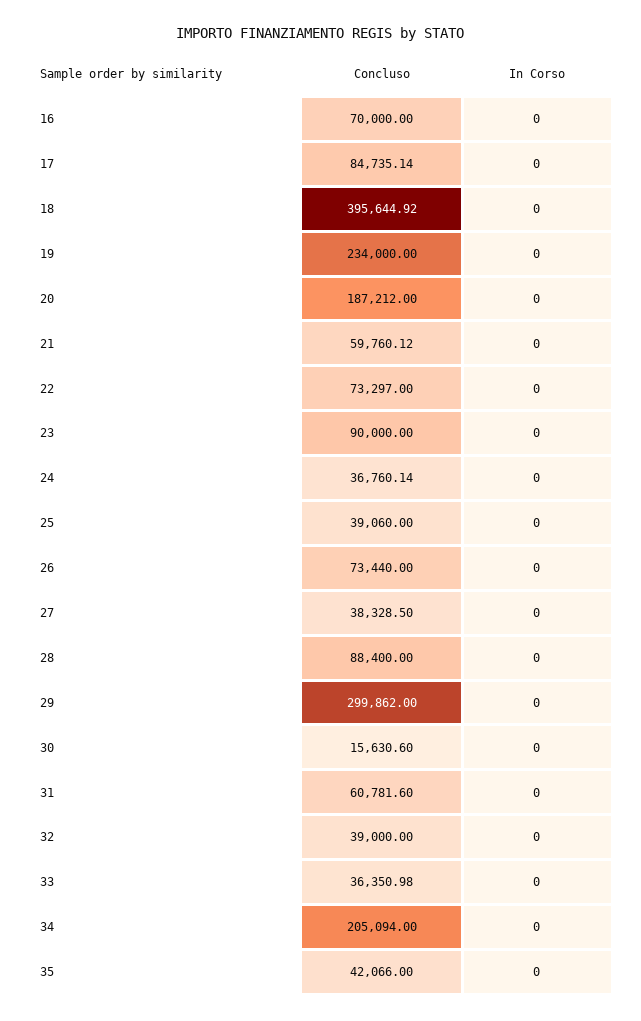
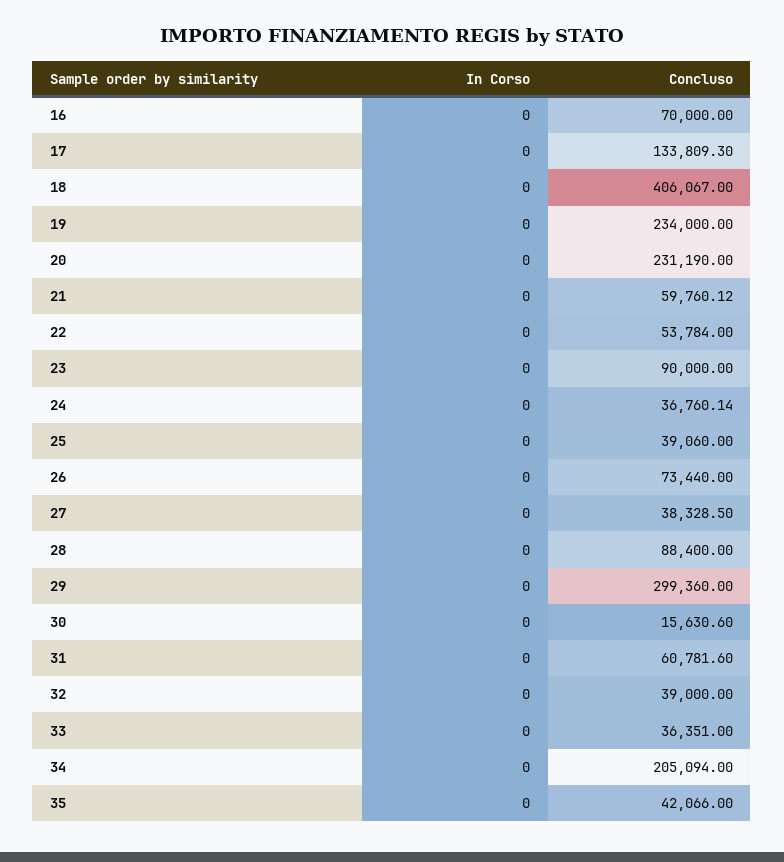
Concluso, 17: 84735.14 -> 133809.3
Concluso, 18: 395644.92 -> 406067
Concluso, 20: 187212 -> 231190
Concluso, 22: 73297 -> 53784
Concluso, 29: 299862 -> 299360
Concluso, 33: 36350.98 -> 36351

